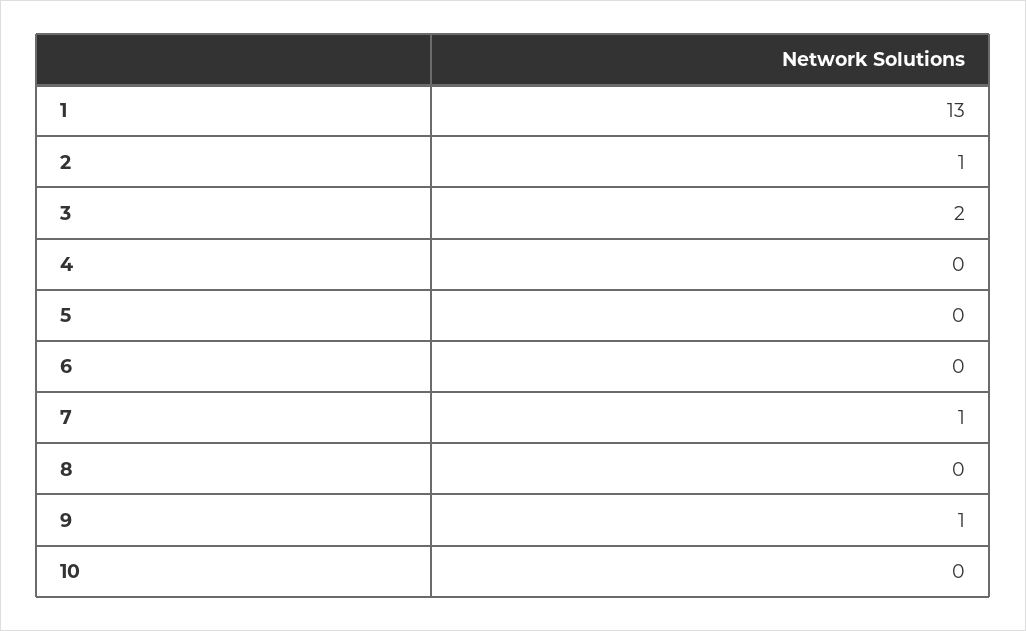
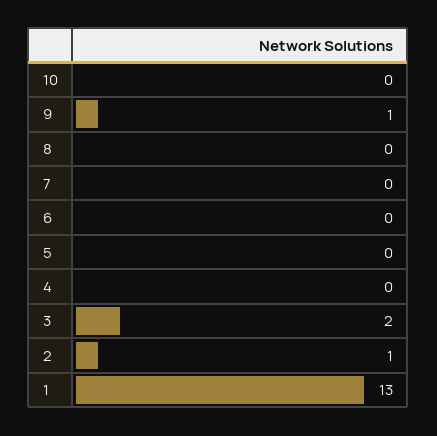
7: 1 -> 0

